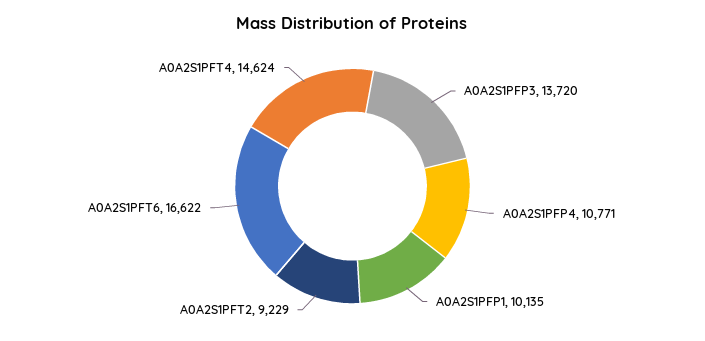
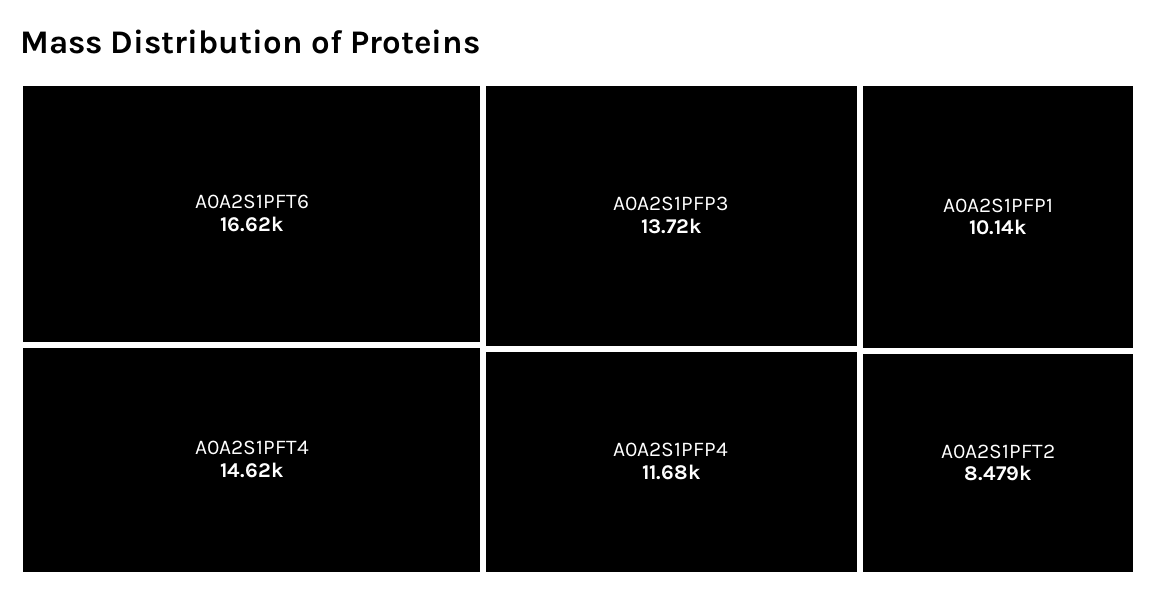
A0A2S1PFP4: 10771 -> 11680
A0A2S1PFT2: 9229 -> 8479

